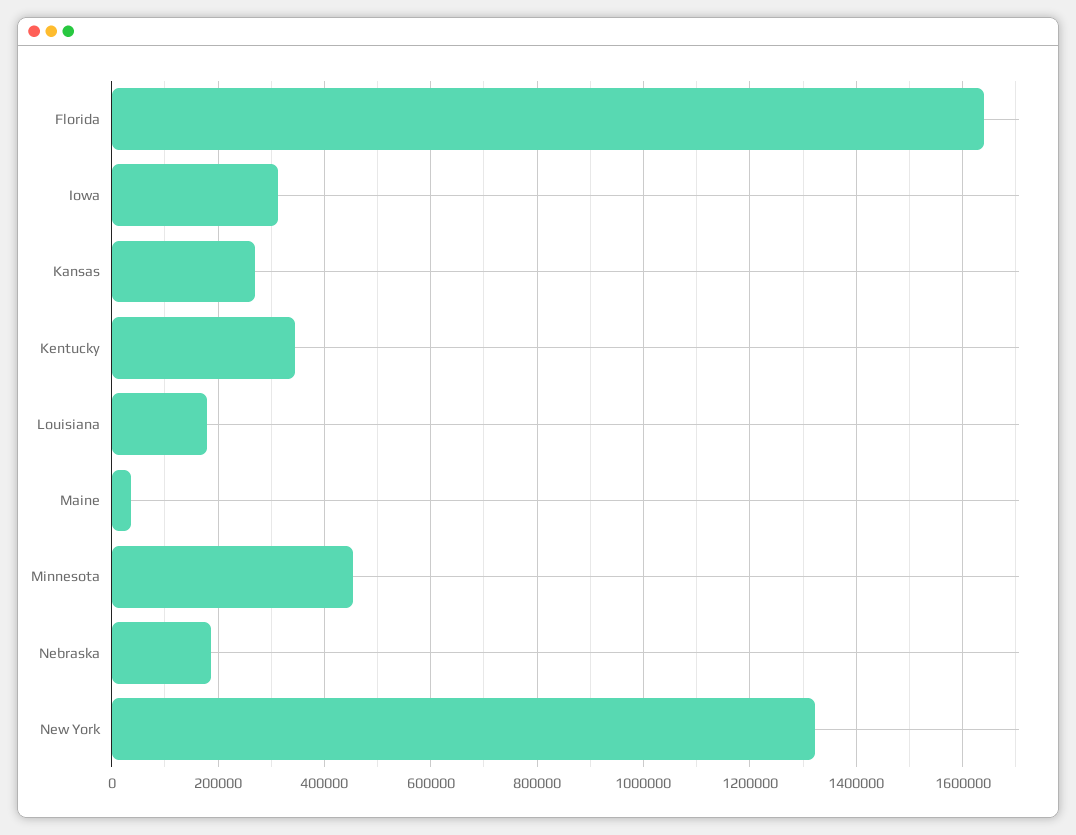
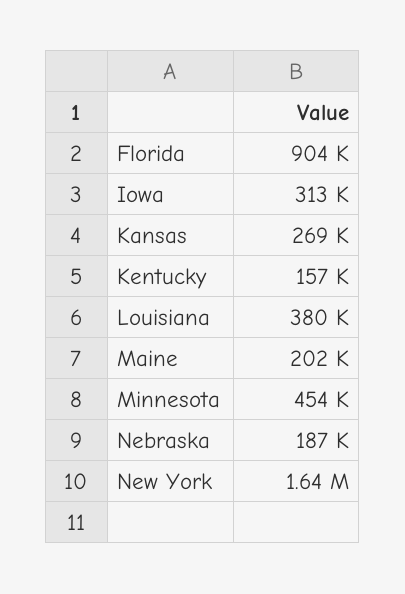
Florida: 1640000 -> 904000
Kentucky: 340000 -> 157000
Louisiana: 180000 -> 380000
Maine: 40000 -> 202000
New York: 1320000 -> 1640000

